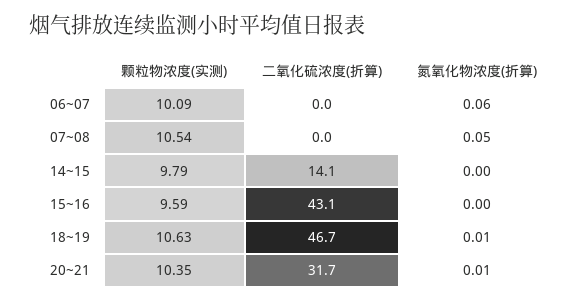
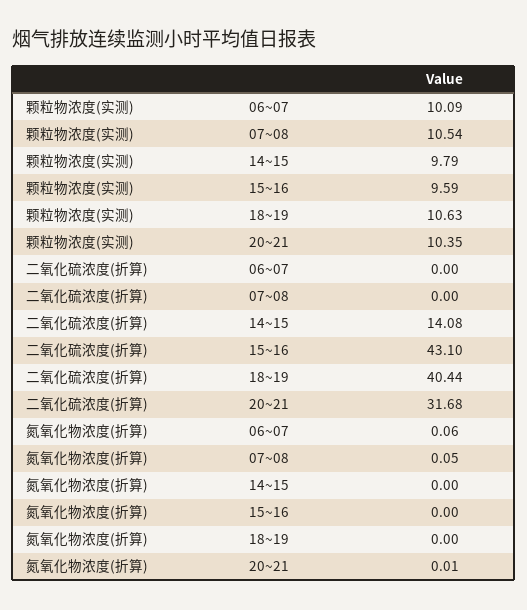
二氧化硫浓度(折算), 18~19: 46.7 -> 40.44
氮氧化物浓度(折算), 18~19: 0.01 -> 0

